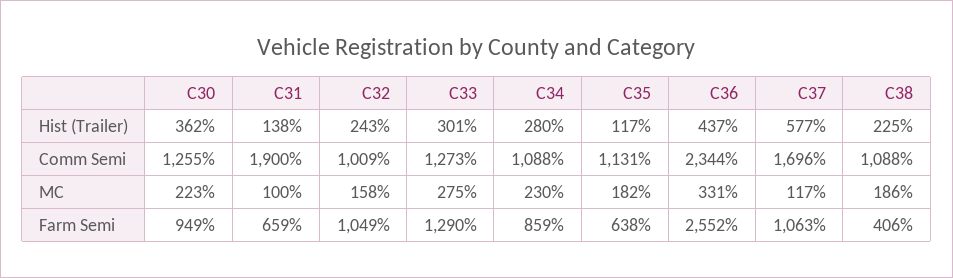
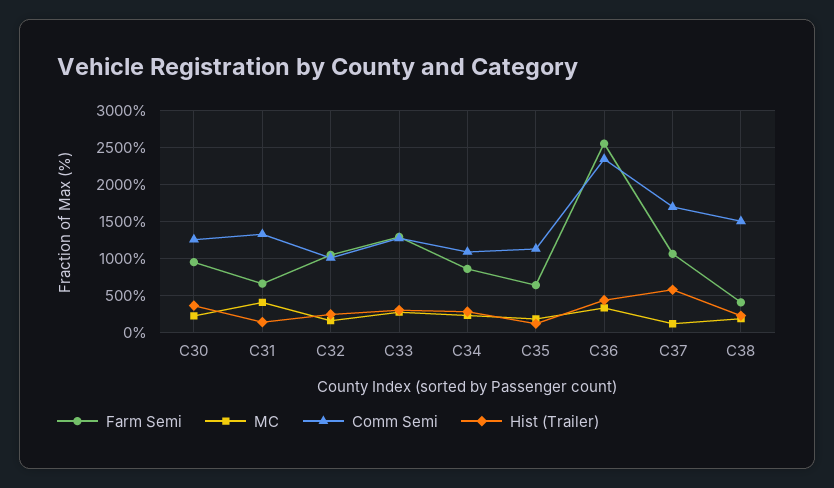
Comm Semi, C31: 1900 -> 1300
Comm Semi, C38: 1088 -> 1500
MC, C31: 100 -> 400

